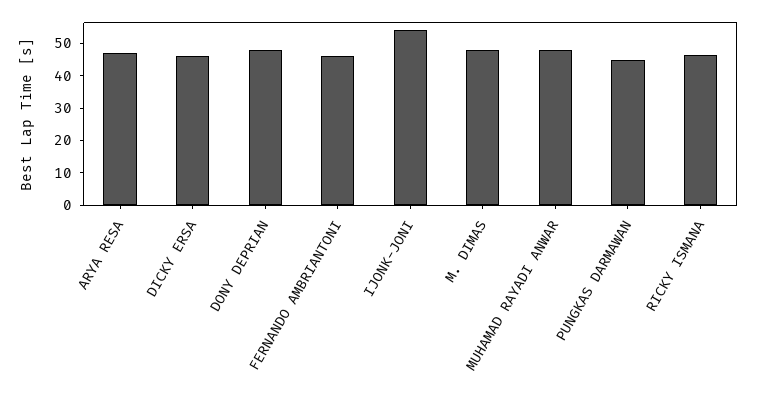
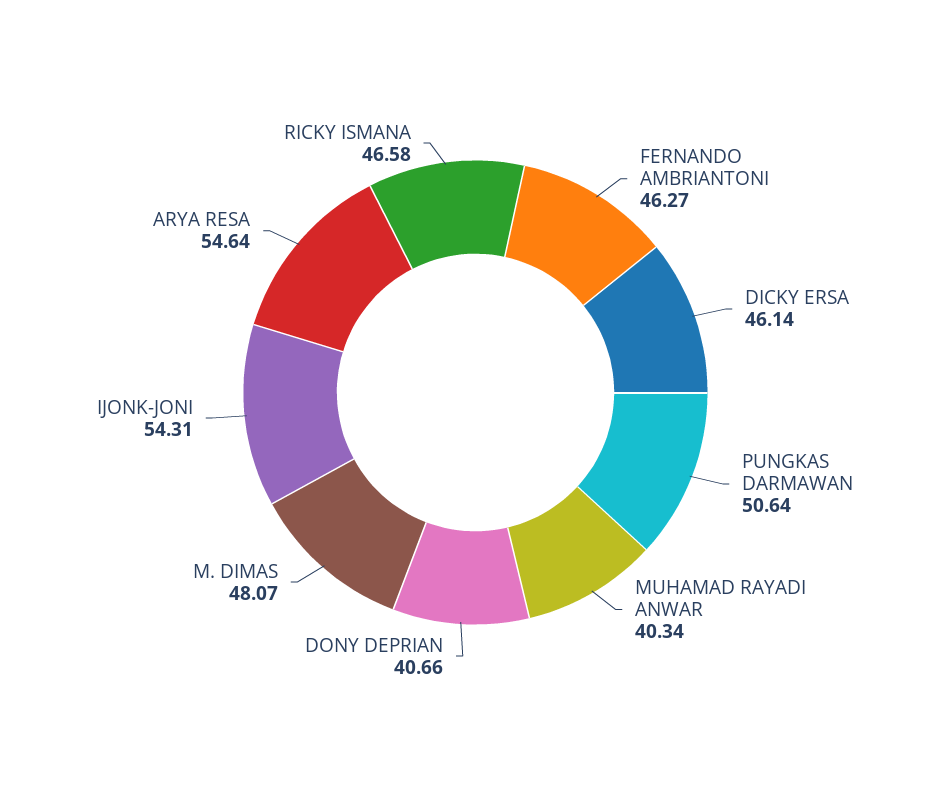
ARYA RESA: 47.5 -> 54.64
DONY DEPRIAN: 47.5 -> 40.66
MUHAMAD RAYADI ANWAR: 47.5 -> 40.34
PUNGKAS DARMAWAN: 45 -> 50.64

